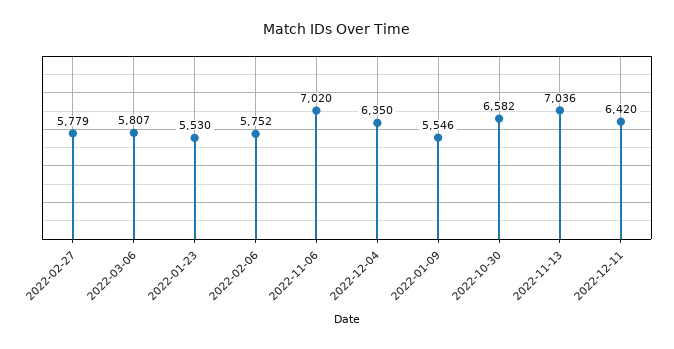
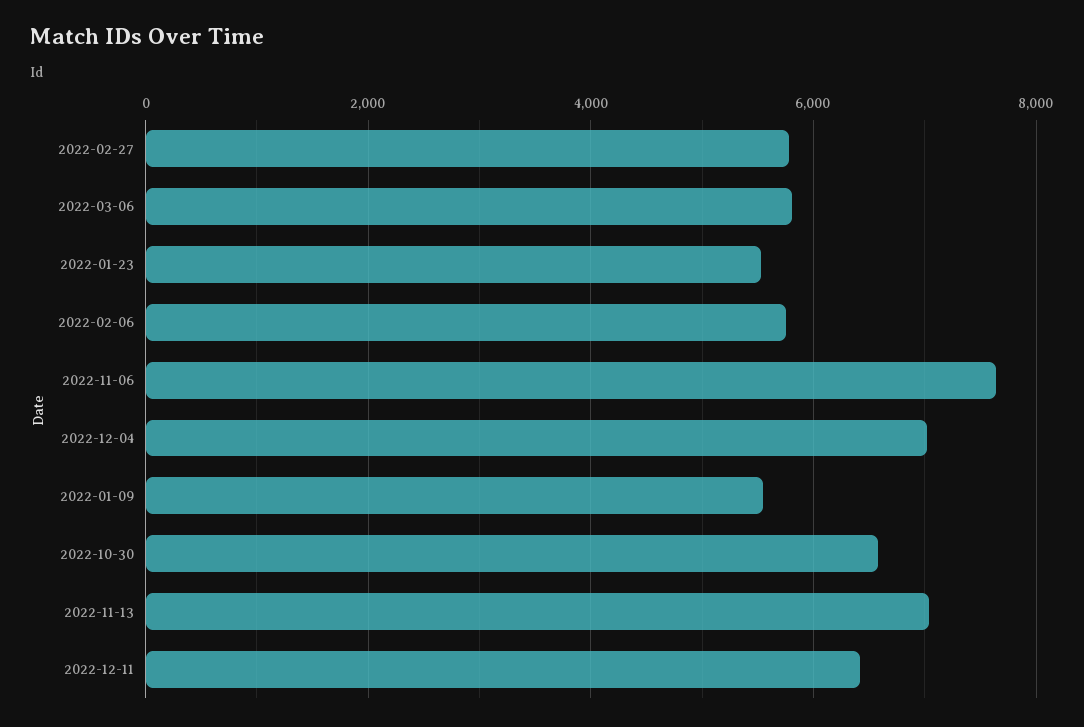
2022-11-06: 7020 -> 7600
2022-12-04: 6350 -> 7000

